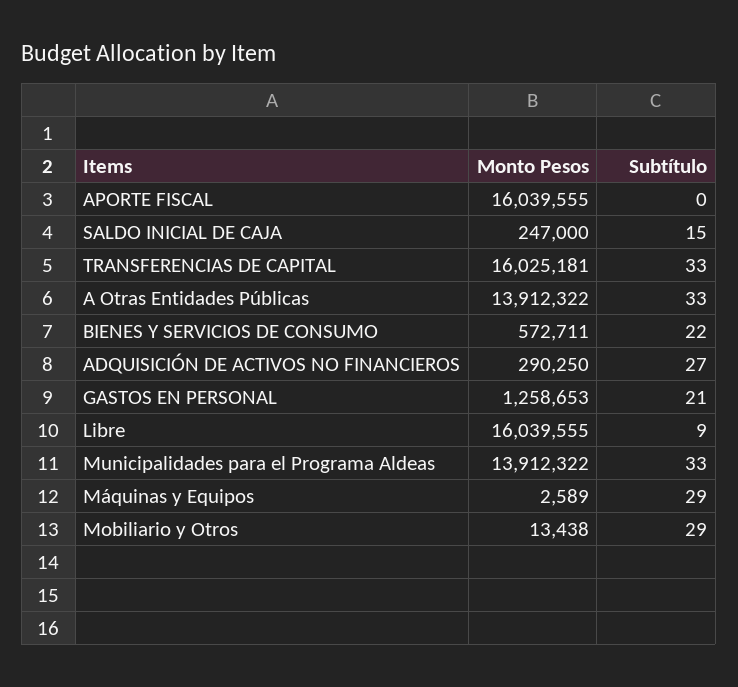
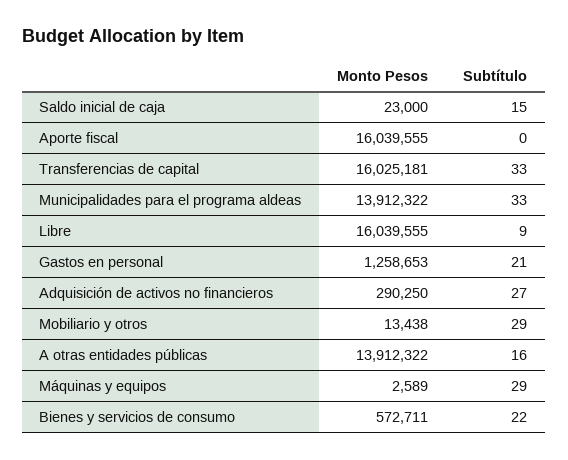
Monto Pesos, SALDO INICIAL DE CAJA: 247000 -> 23000
Subtítulo, A Otras Entidades Públicas: 33 -> 16

